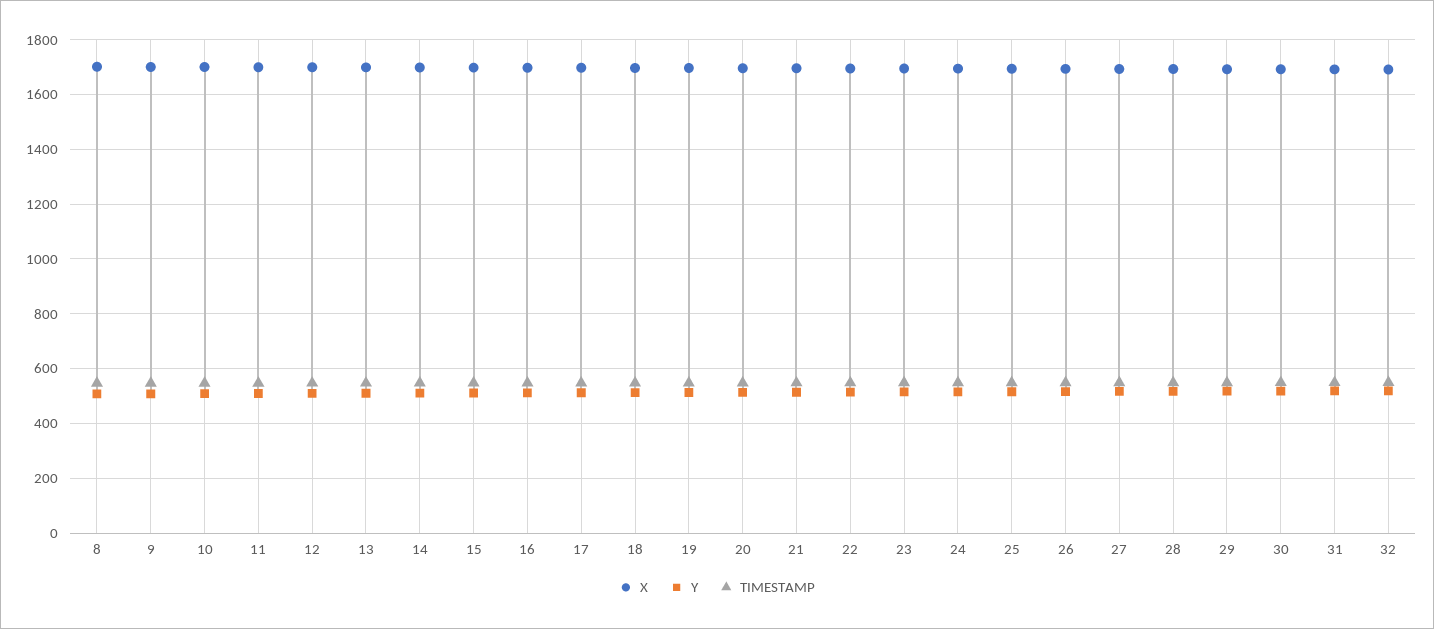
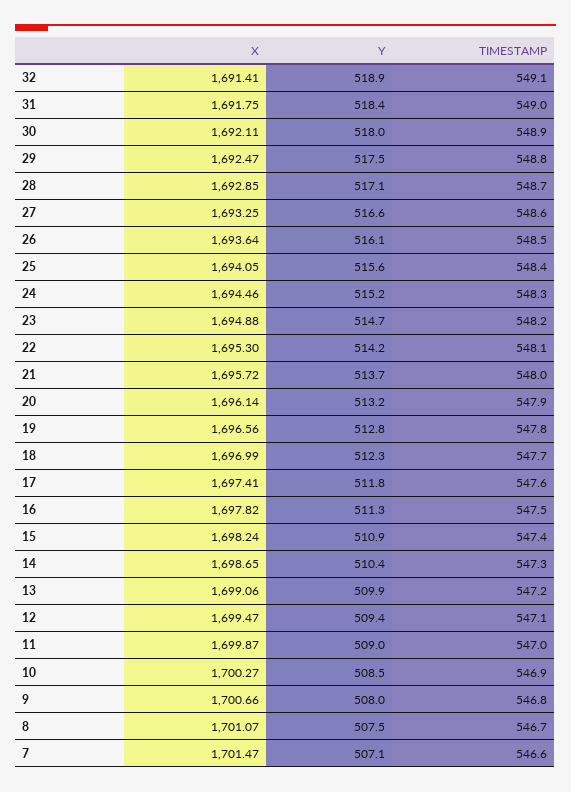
X, 7: none -> 1701.47
Y, 7: none -> 507.1
TIMESTAMP, 7: none -> 546.6

